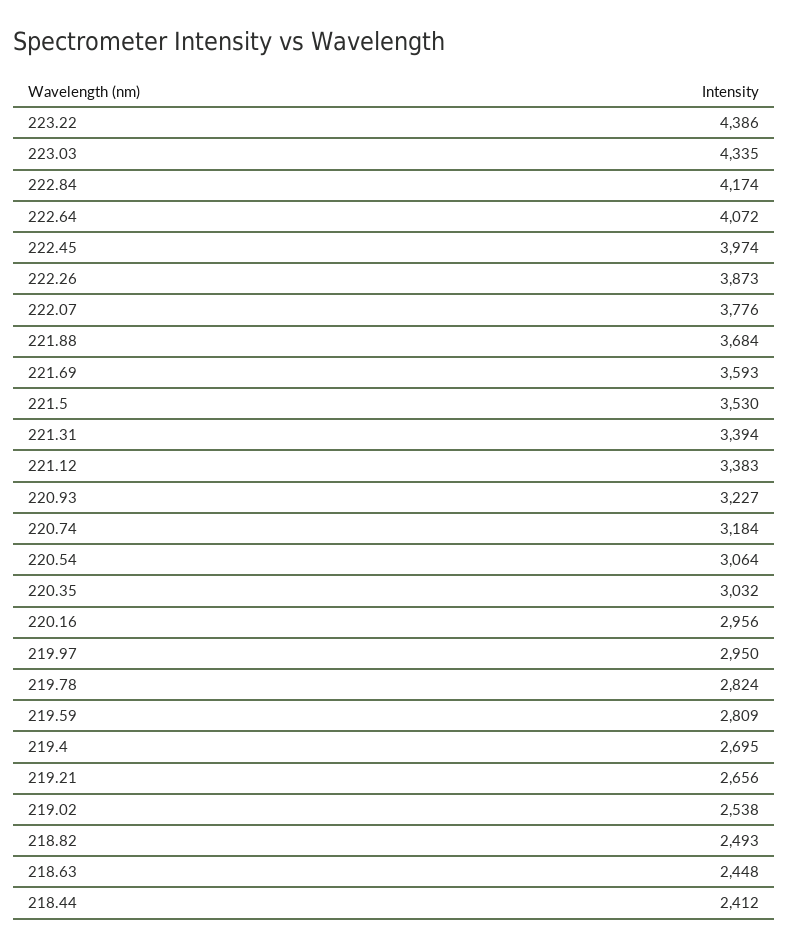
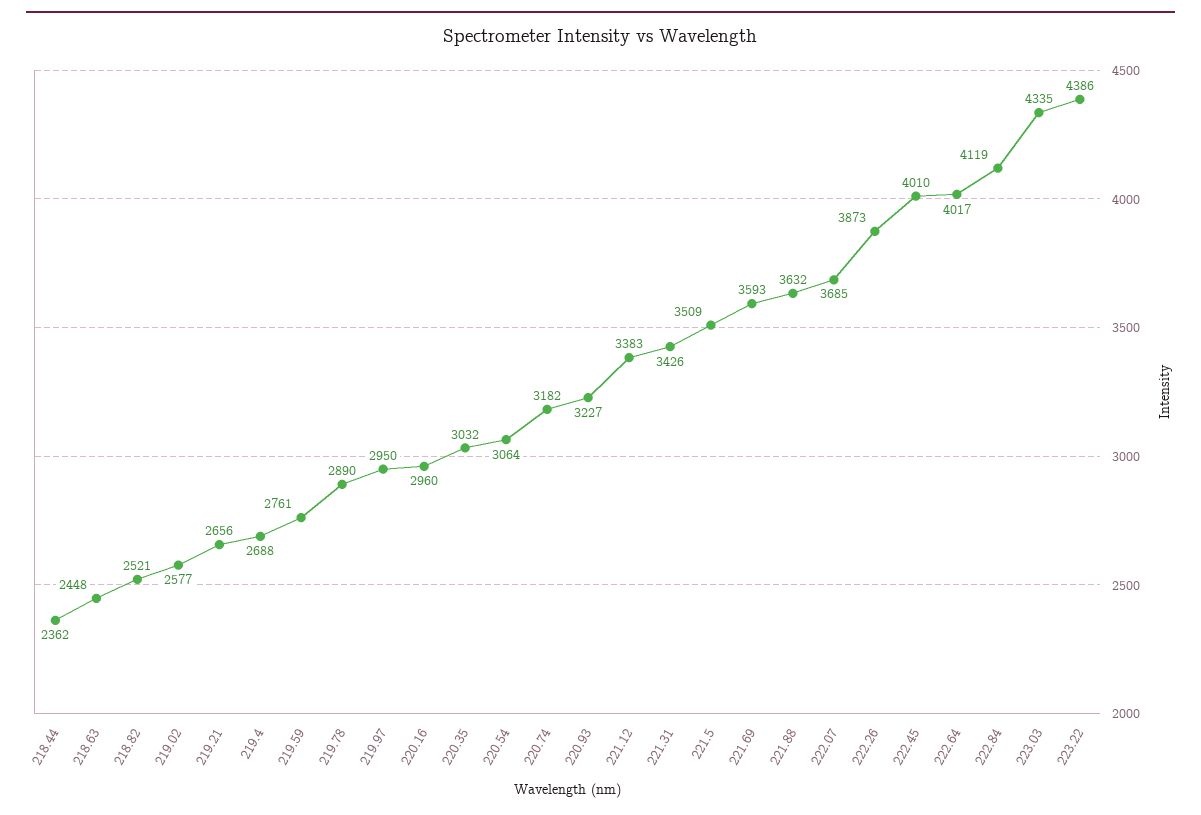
222.84: 4174 -> 4119
222.64: 4072 -> 4017
222.45: 3974 -> 4010
222.07: 3776 -> 3685
221.88: 3684 -> 3632
221.5: 3530 -> 3509
221.31: 3394 -> 3426
220.74: 3184 -> 3182
220.16: 2956 -> 2960
219.78: 2824 -> 2890
219.59: 2809 -> 2761
219.4: 2695 -> 2688
219.02: 2538 -> 2577
218.82: 2493 -> 2521
218.44: 2412 -> 2362

